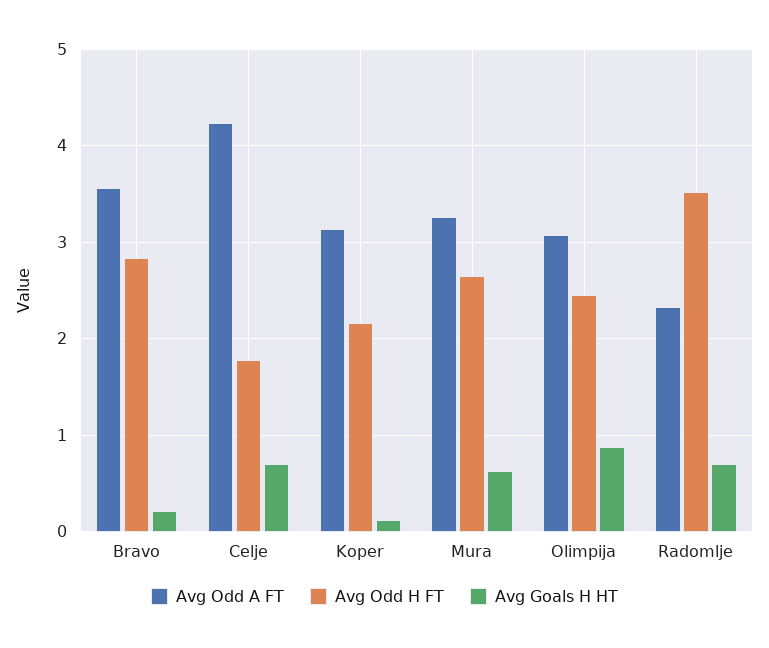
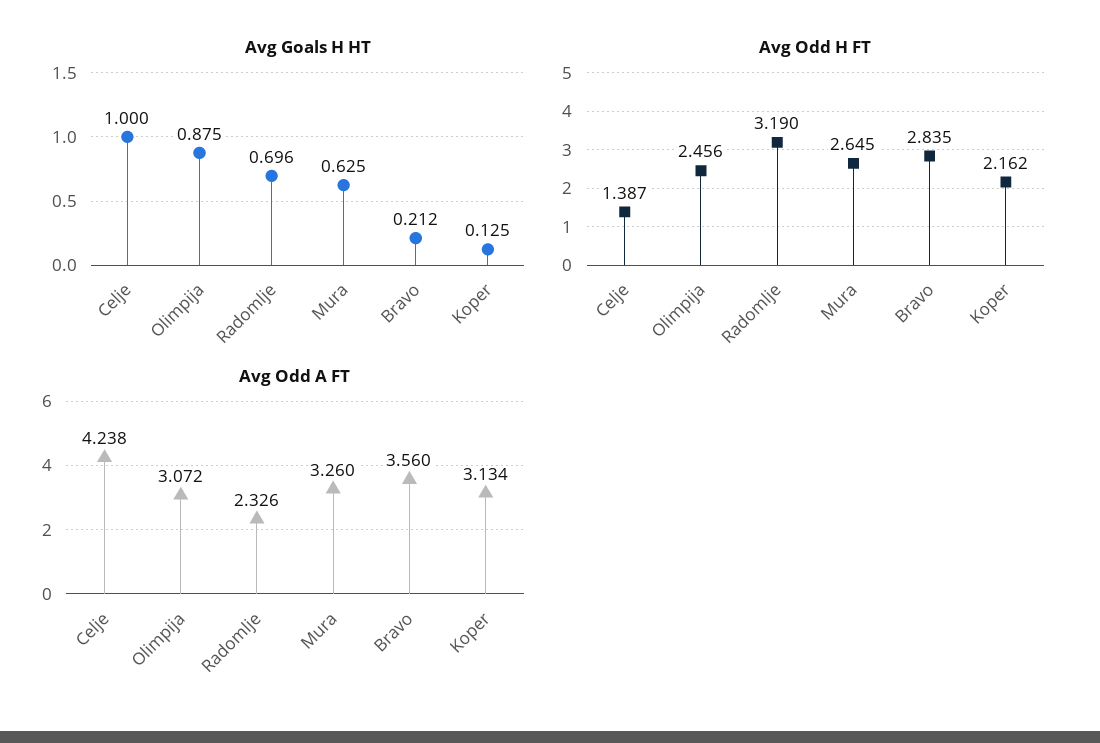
Avg Odd H FT, Celje: 1.8 -> 1.387
Avg Goals H HT, Celje: 0.7 -> 1
Avg Odd H FT, Radomlje: 3.5 -> 3.19

